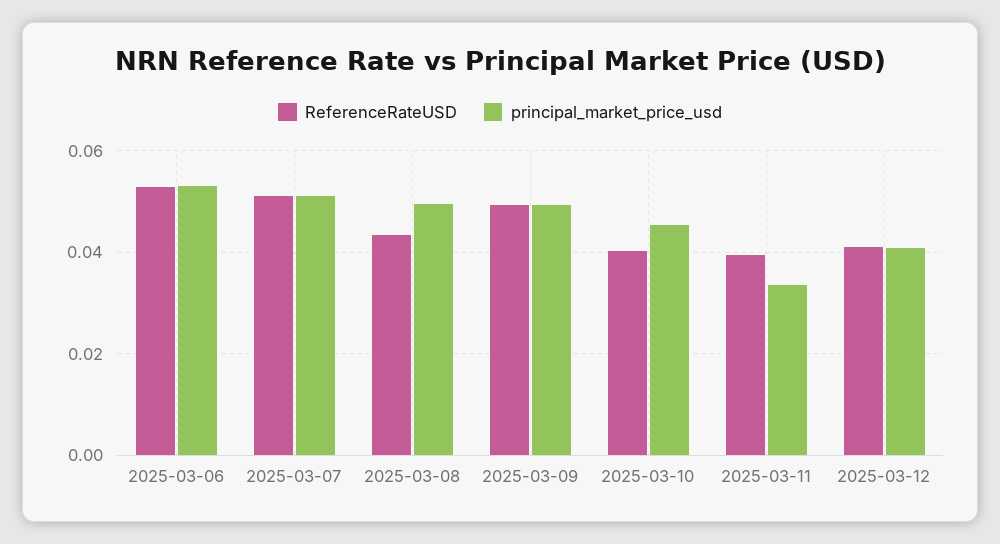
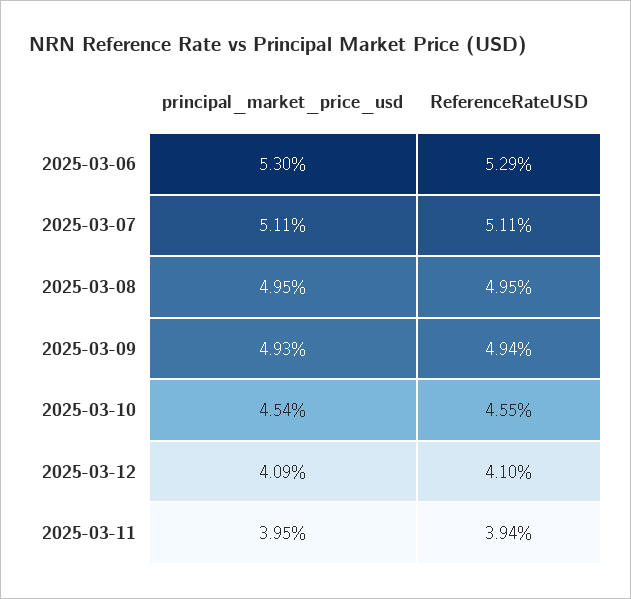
ReferenceRateUSD, 2025-03-08: 0.044 -> 0.0495
ReferenceRateUSD, 2025-03-10: 0.04 -> 0.0455
principal_market_price_usd, 2025-03-11: 0.034 -> 0.0395

